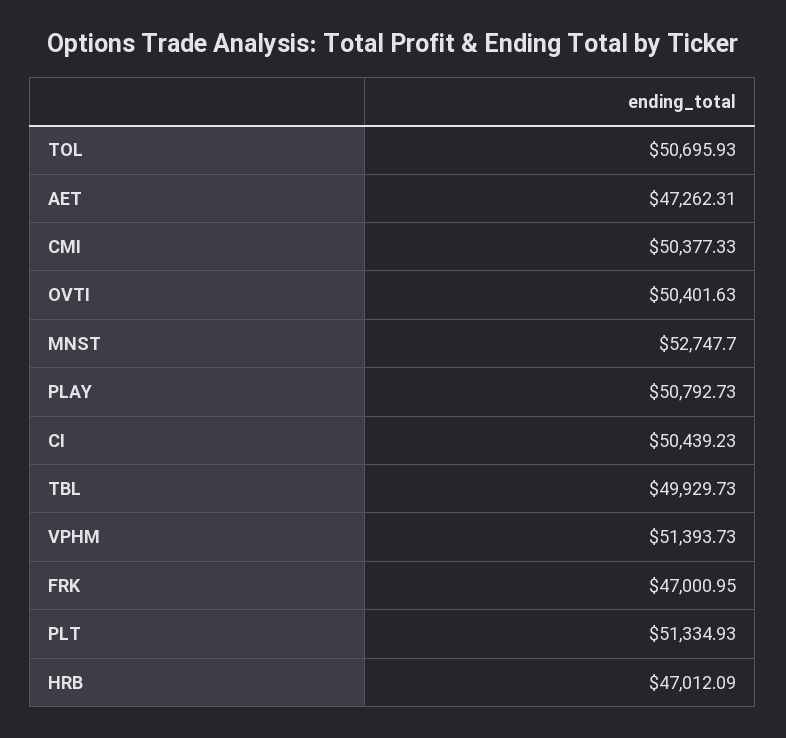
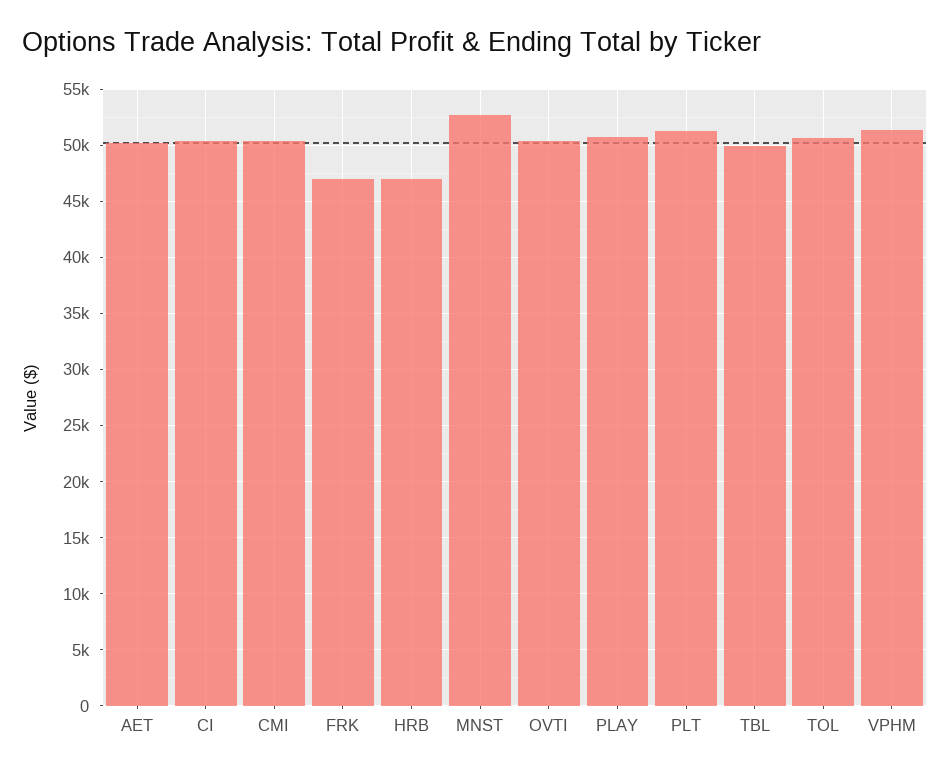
AET: 47262.31 -> 50000

